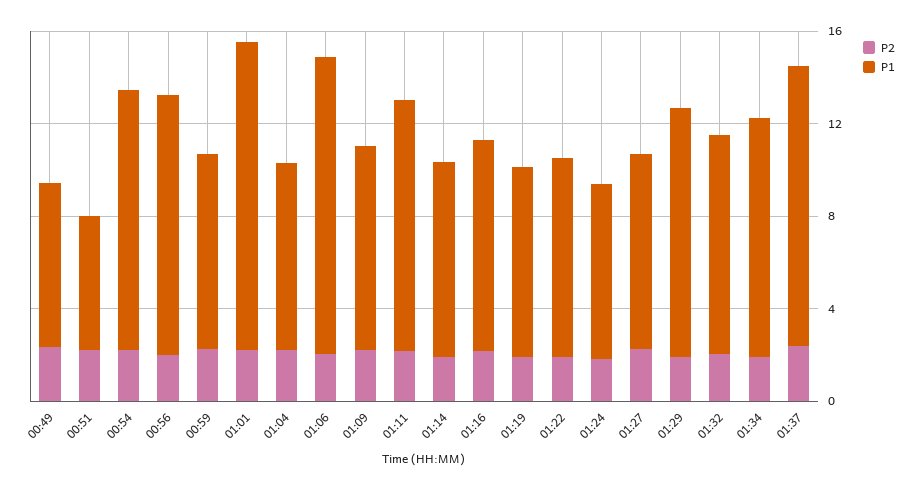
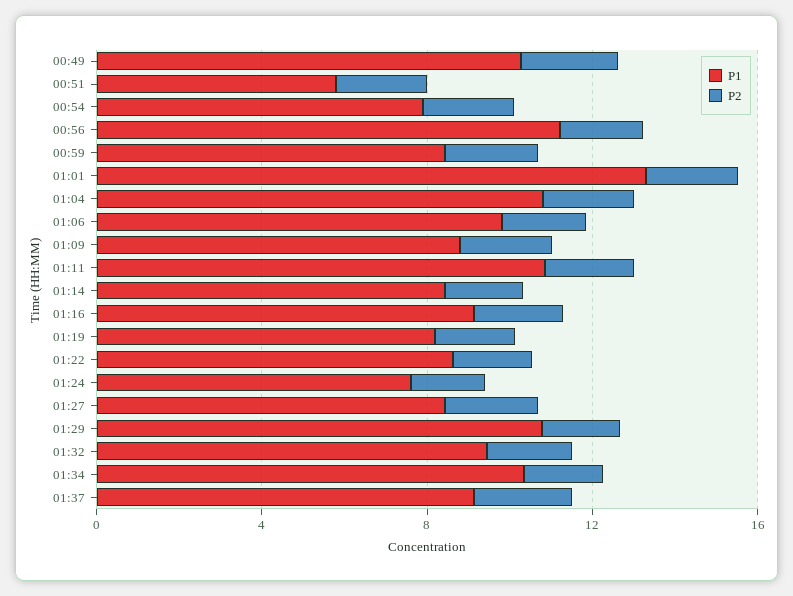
P1, 00:49: 7 -> 10
P1, 00:54: 11 -> 8
P1, 01:04: 8 -> 11
P1, 01:06: 13 -> 10
P1, 01:37: 12 -> 9

